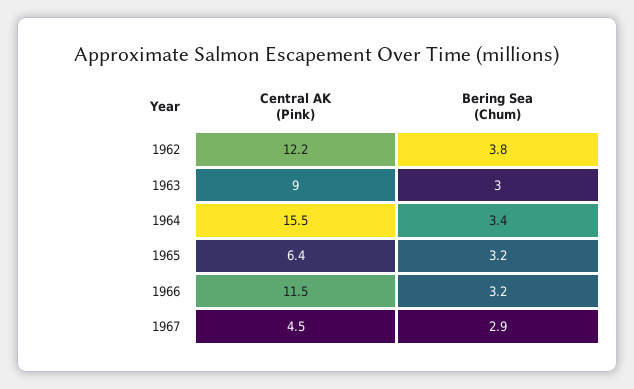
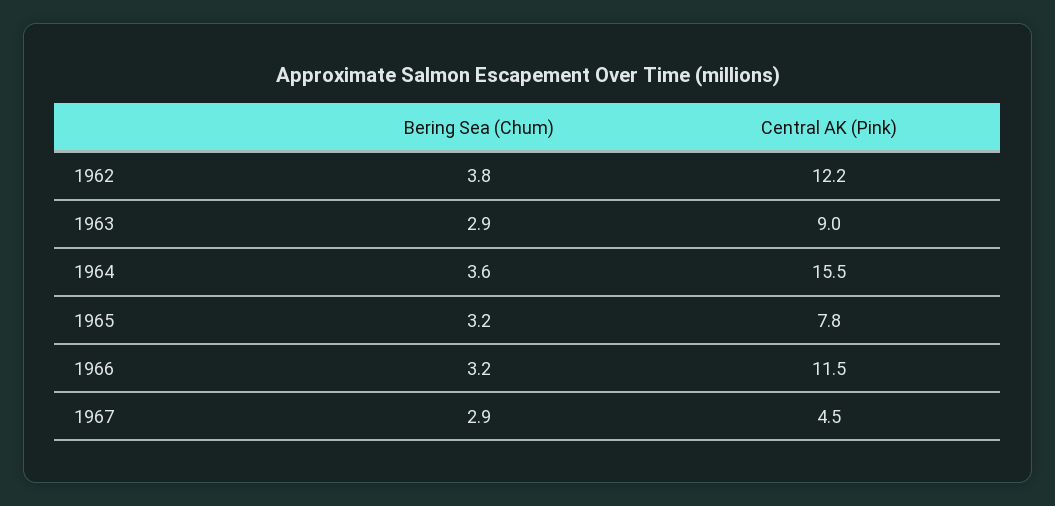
Bering Sea (Chum), 1963: 3 -> 2.9
Bering Sea (Chum), 1964: 3.4 -> 3.6
Central AK (Pink), 1965: 6.4 -> 7.8

